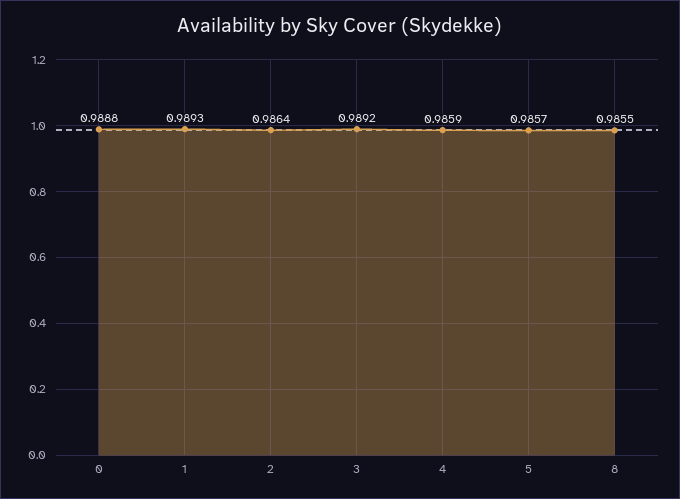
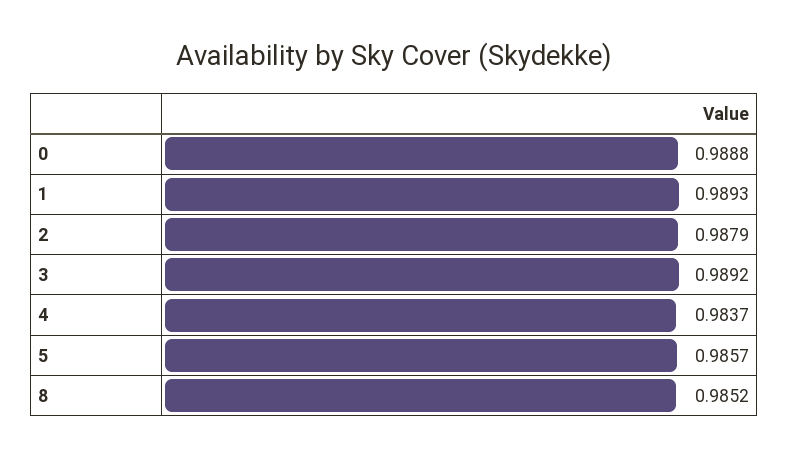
2: 0.9864 -> 0.9879
4: 0.9859 -> 0.9837
8: 0.9855 -> 0.9852

